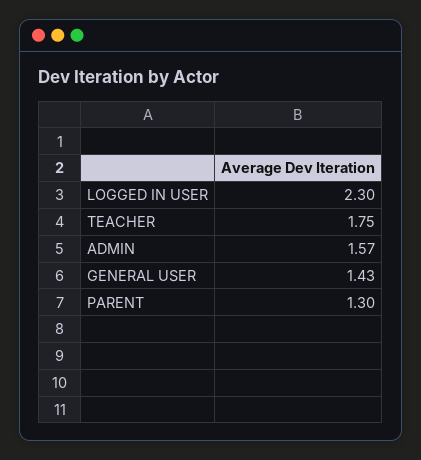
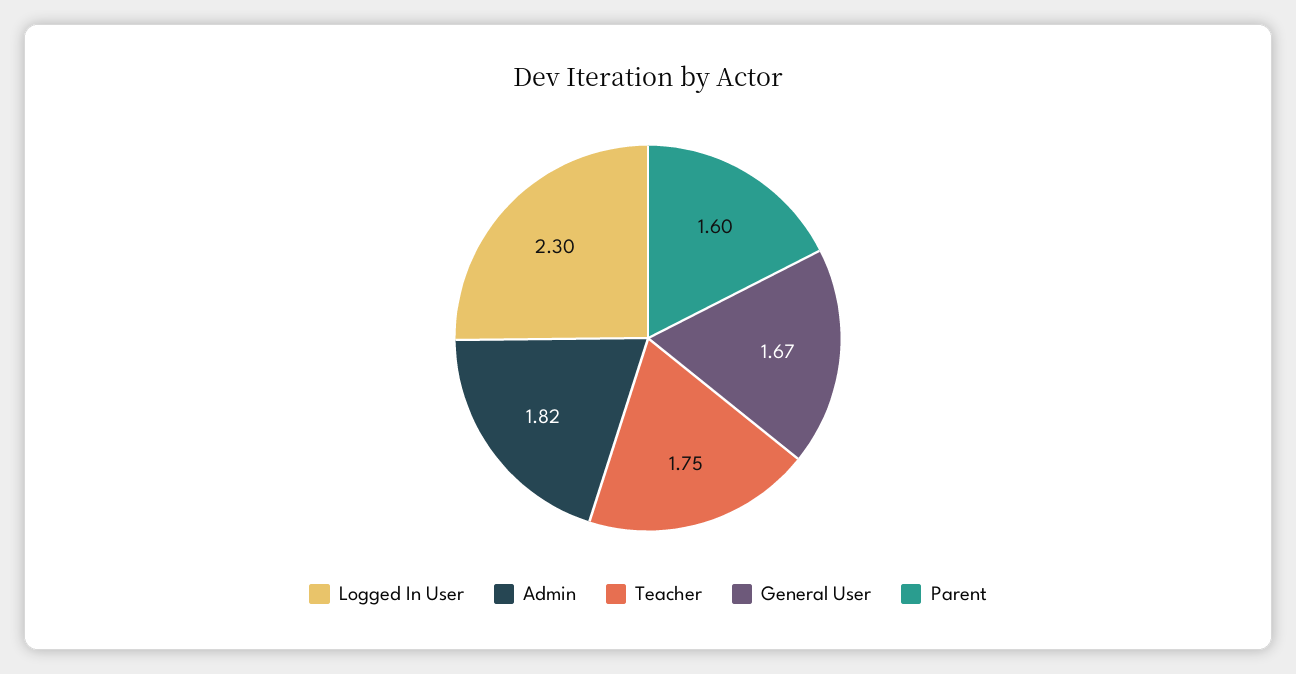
ADMIN: 1.57 -> 1.82
GENERAL USER: 1.43 -> 1.67
PARENT: 1.3 -> 1.6

